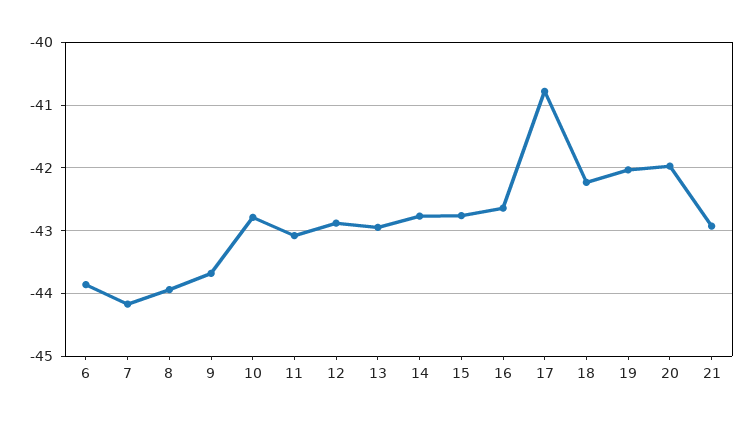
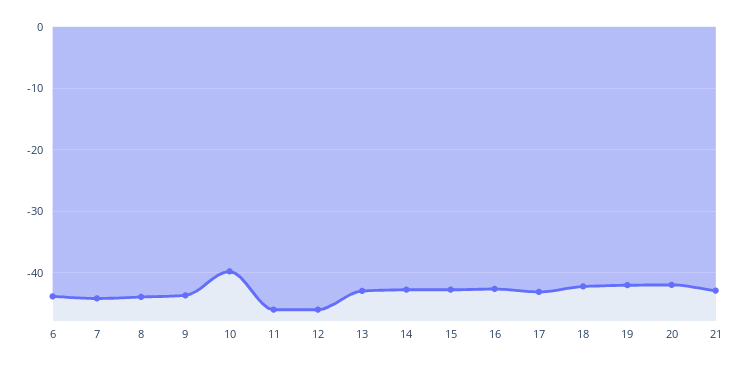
10: -42.8 -> -40
11: -43.1 -> -46
12: -42.9 -> -46
17: -40.8 -> -43

